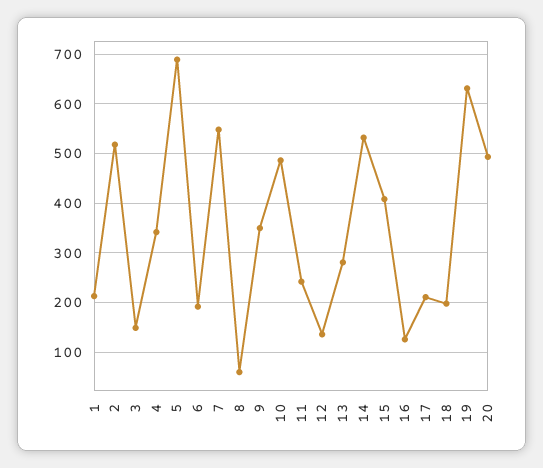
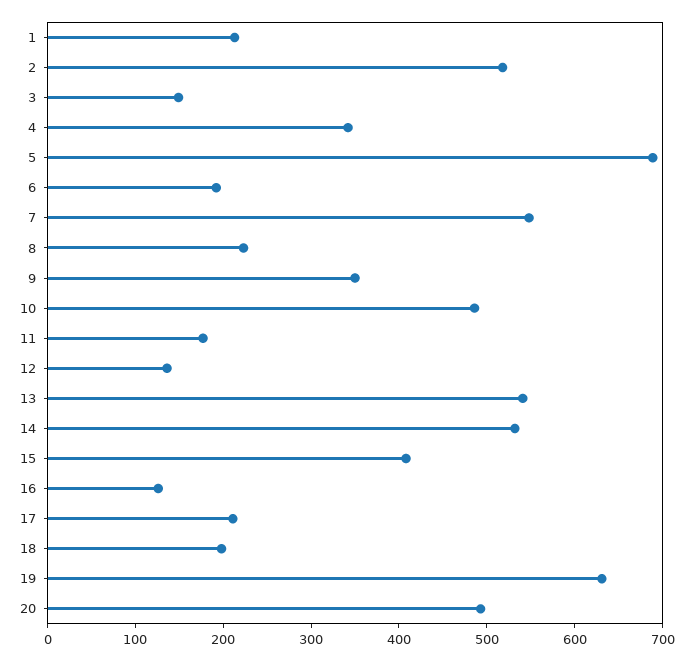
8: 60 -> 220
11: 240 -> 180
13: 280 -> 540

